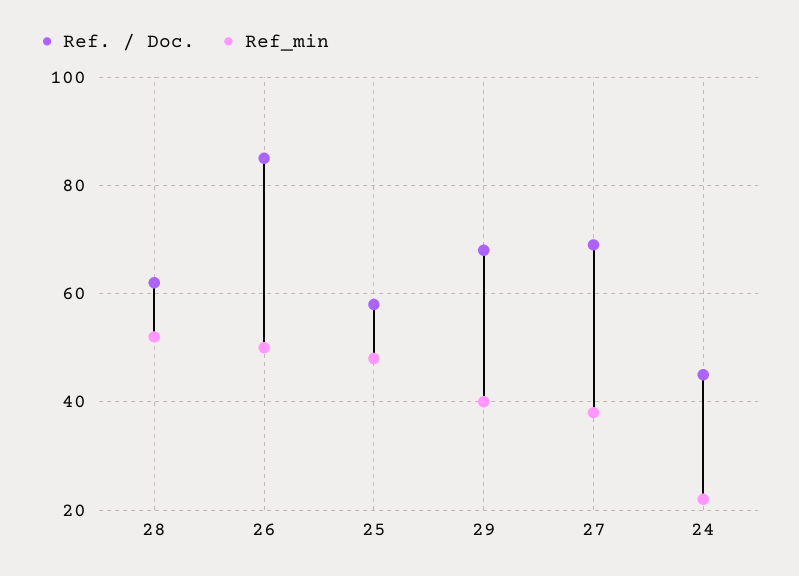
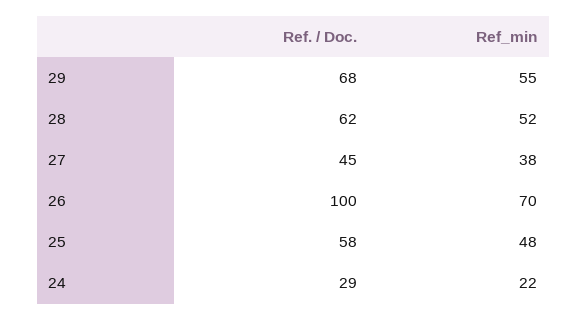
Ref. / Doc., 26: 85 -> 100
Ref_min, 26: 50 -> 70
Ref_min, 29: 40 -> 55
Ref. / Doc., 27: 70 -> 45
Ref. / Doc., 24: 45 -> 29

